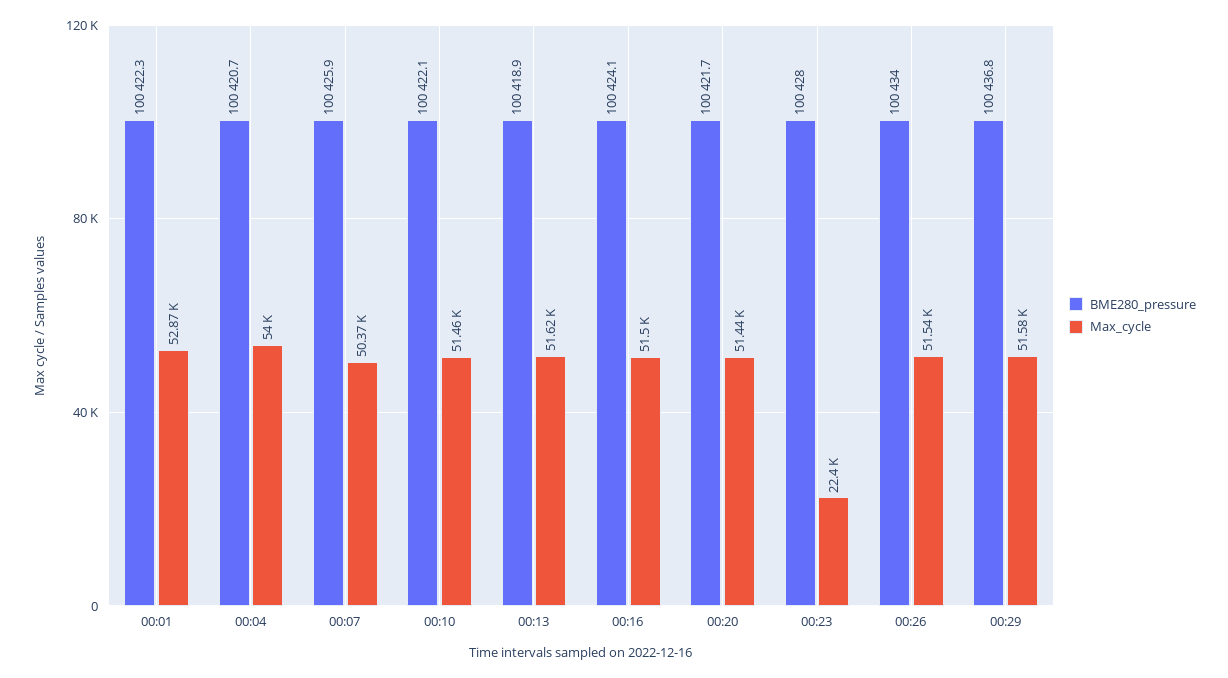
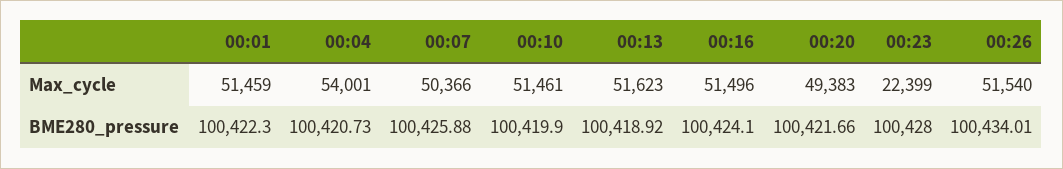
Max_cycle, 00:01: 52870 -> 51459
BME280_pressure, 00:10: 100422.1 -> 100419.9
Max_cycle, 00:20: 51440 -> 49383
BME280_pressure, 00:29: 100436.8 -> none
Max_cycle, 00:29: 51580 -> none

